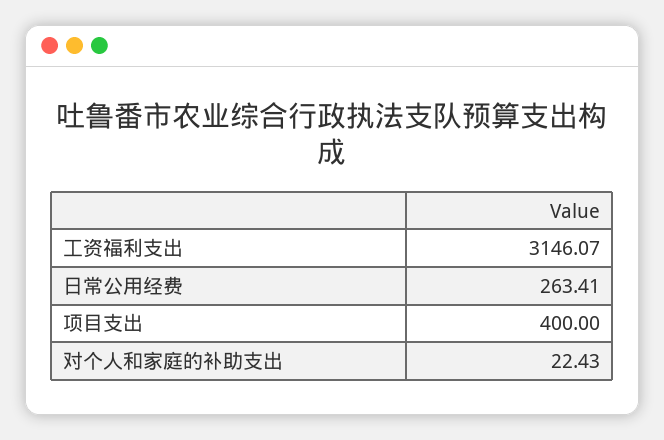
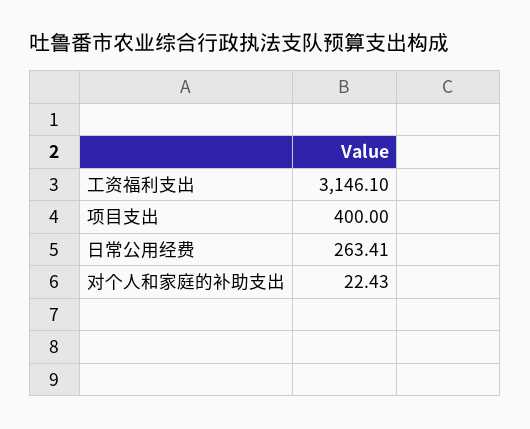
工资福利支出: 3146.07 -> 3146.1

